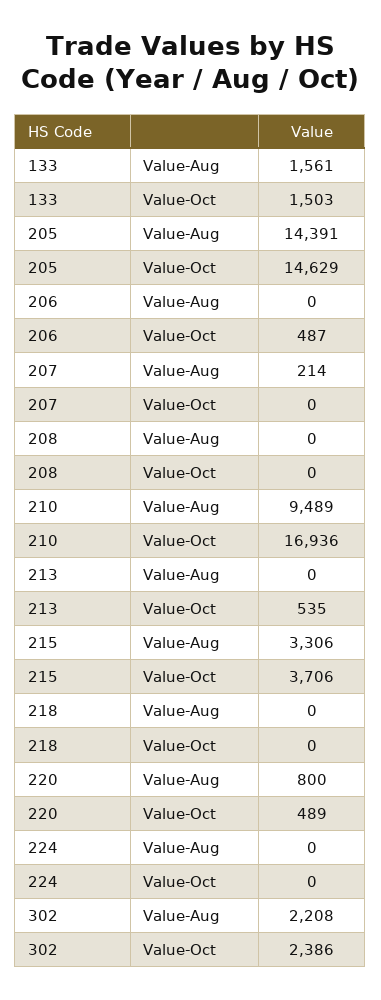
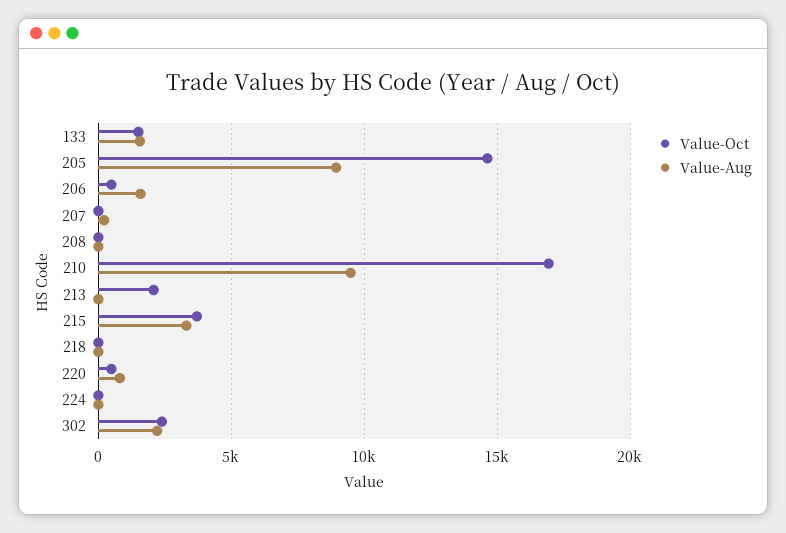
Value-Aug, 205: 14391 -> 9000
Value-Aug, 206: 0 -> 1500
Value-Oct, 213: 535 -> 2000

